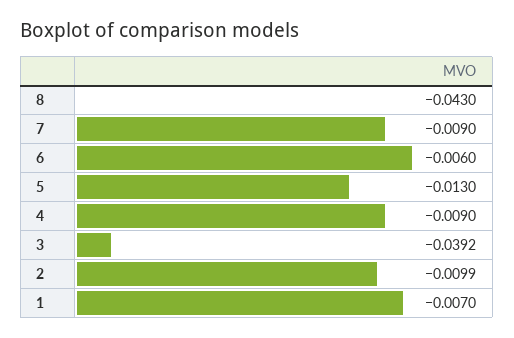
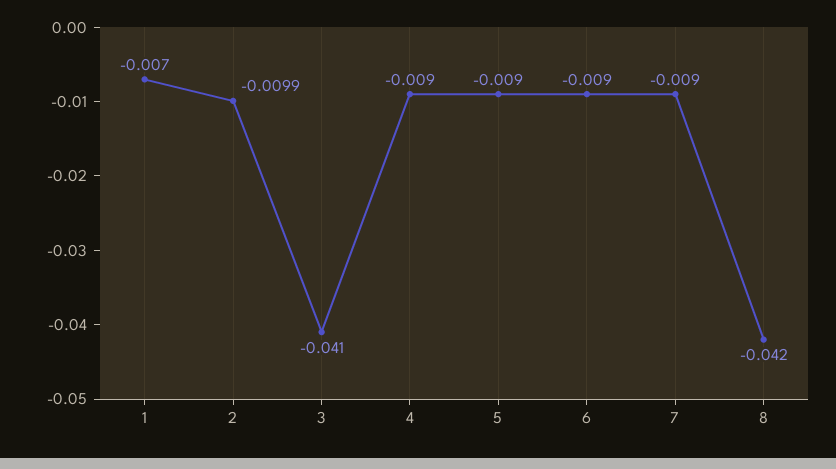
8: -0.043 -> -0.042
6: -0.006 -> -0.009
5: -0.013 -> -0.009
3: -0.0392 -> -0.041

